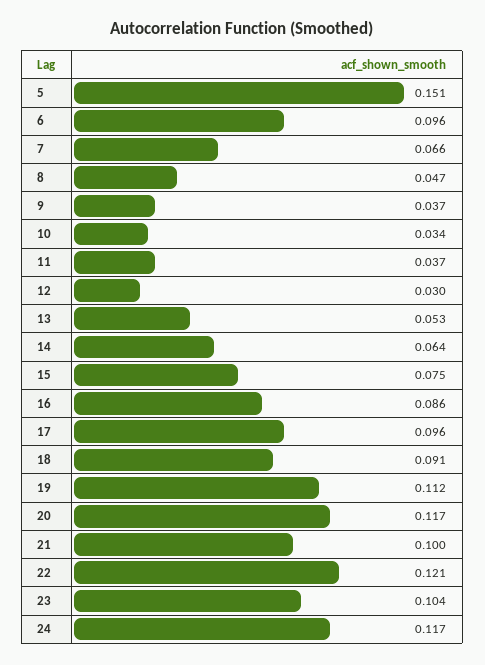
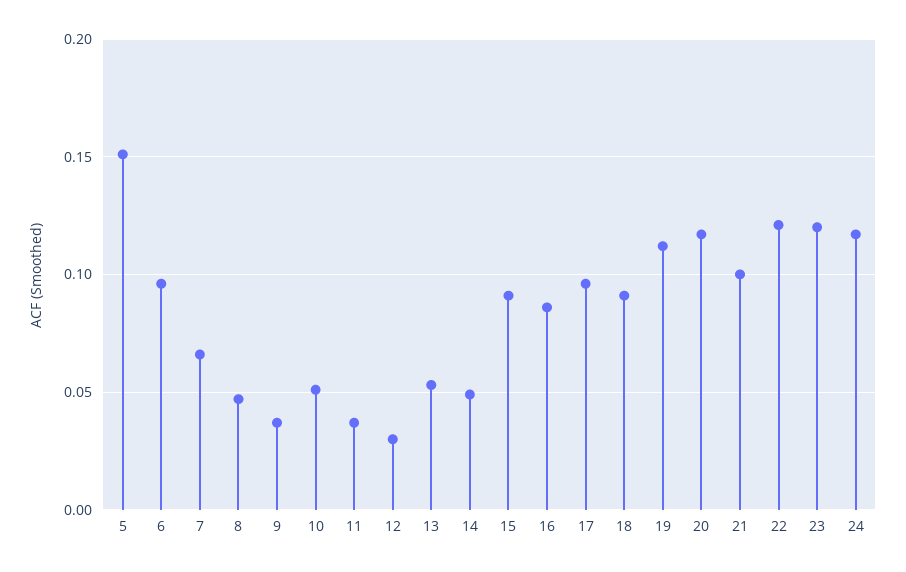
10: 0.034 -> 0.05
14: 0.064 -> 0.05
15: 0.075 -> 0.09
23: 0.104 -> 0.12

